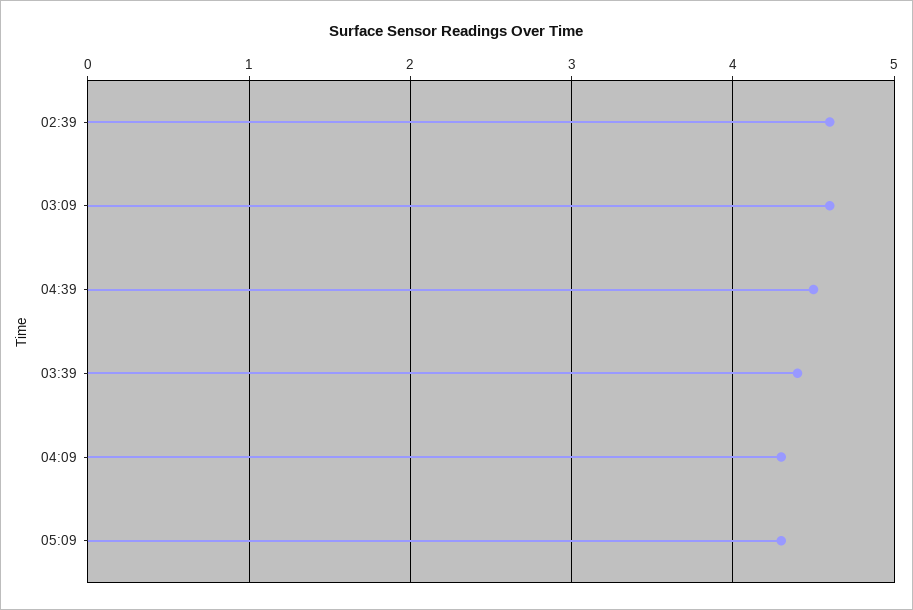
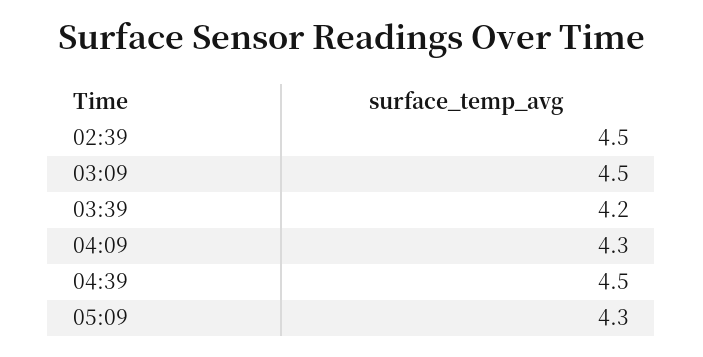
02:39: 4.6 -> 4.5
03:09: 4.6 -> 4.5
03:39: 4.4 -> 4.2

